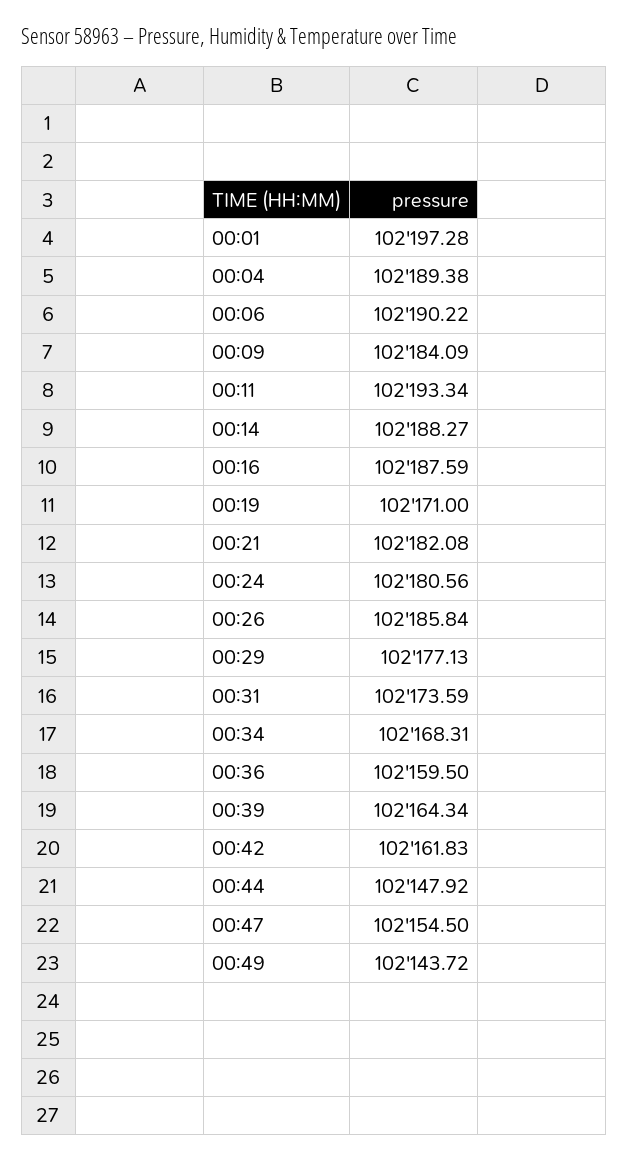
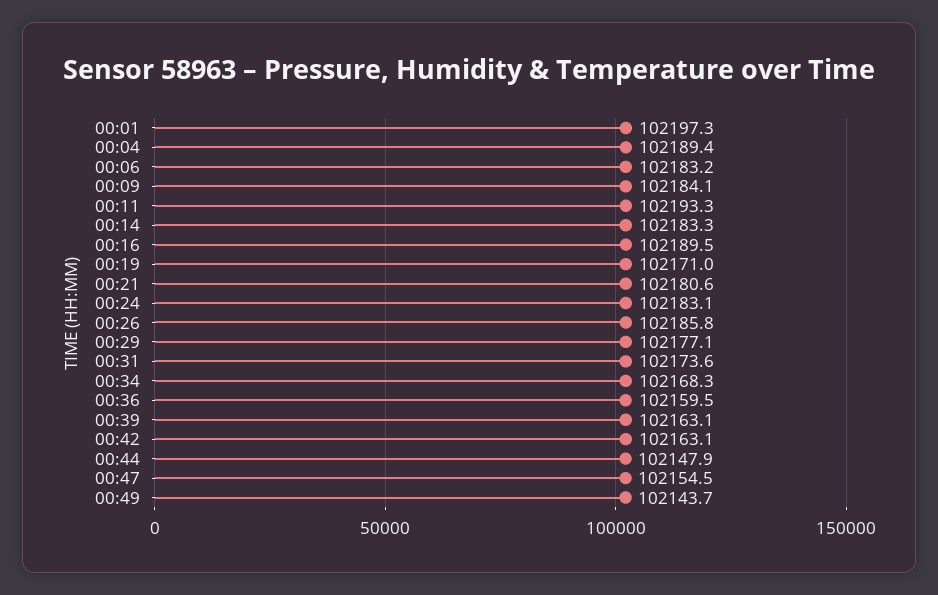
00:06: 102190.22 -> 102183.2
00:14: 102188.27 -> 102183.3
00:16: 102187.59 -> 102189.5
00:21: 102182.08 -> 102180.6
00:24: 102180.56 -> 102183.1
00:39: 102164.34 -> 102163.1
00:42: 102161.83 -> 102163.1

